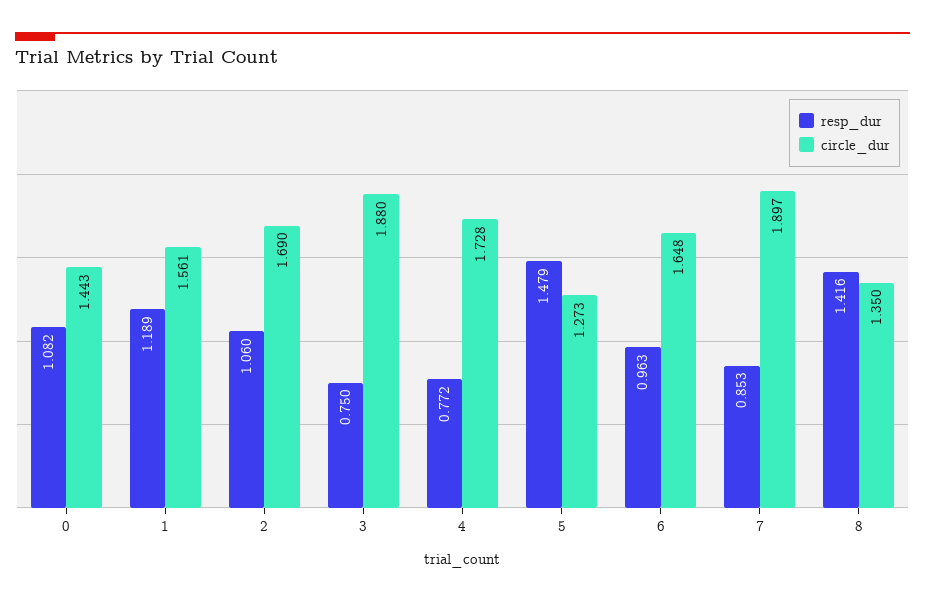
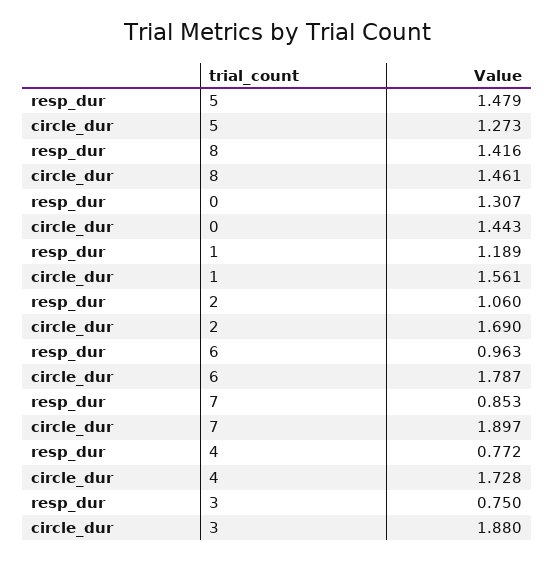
resp_dur, 0: 1.082 -> 1.307
circle_dur, 6: 1.648 -> 1.787
circle_dur, 8: 1.35 -> 1.461

